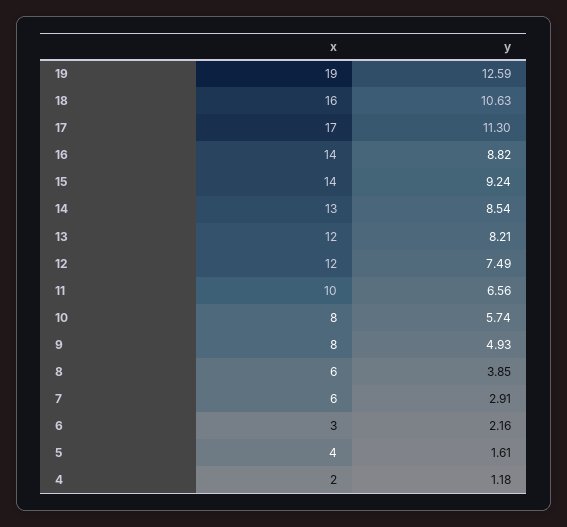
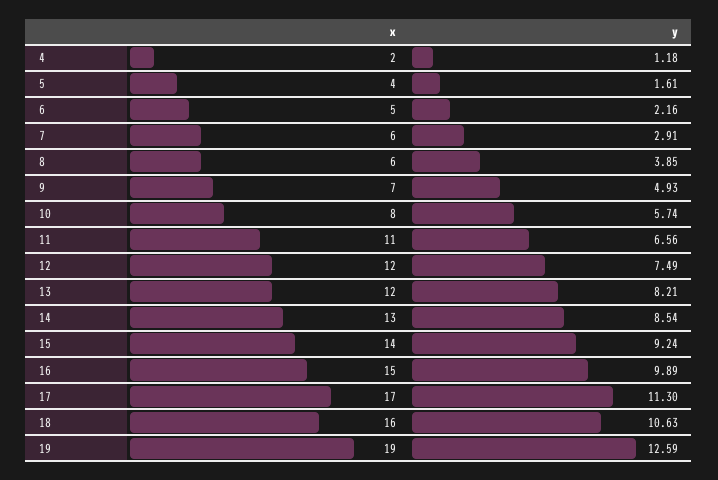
x, 16: 14 -> 15
y, 16: 8.82 -> 9.89
x, 11: 10 -> 11
x, 9: 8 -> 7
x, 6: 3 -> 5

